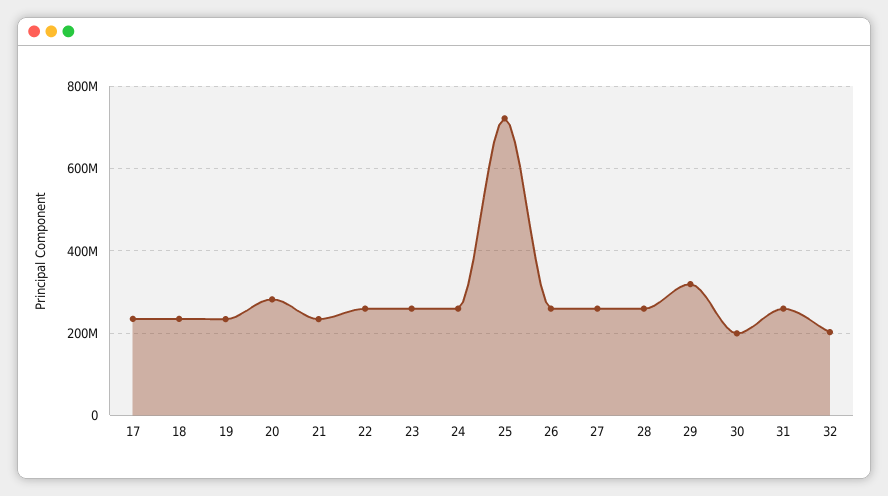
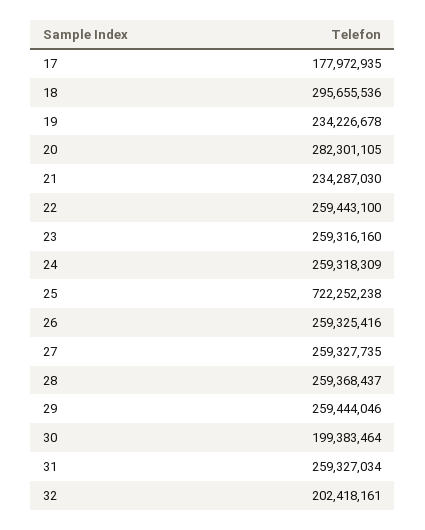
17: 240000000 -> 177972935
18: 240000000 -> 295655536
29: 320000000 -> 259444046

